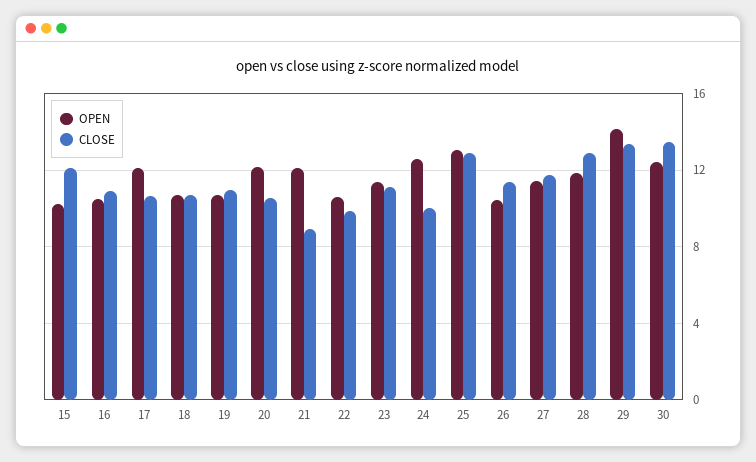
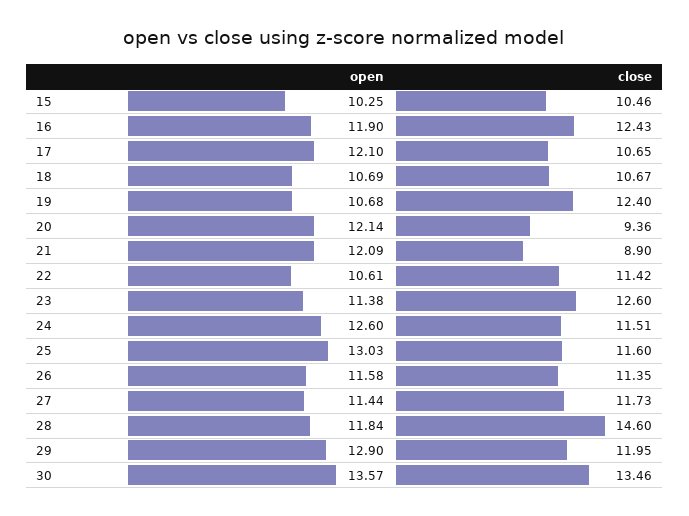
CLOSE, 15: 12 -> 10.46
OPEN, 16: 10.5 -> 11.9
CLOSE, 16: 11 -> 12.43
CLOSE, 19: 11 -> 12.4
CLOSE, 20: 10.5 -> 9.36
CLOSE, 22: 10 -> 11.42
CLOSE, 23: 11 -> 12.6
CLOSE, 24: 10 -> 11.51
CLOSE, 25: 13 -> 11.6
OPEN, 26: 10.5 -> 11.58
CLOSE, 28: 13 -> 14.6
OPEN, 29: 14 -> 12.9
CLOSE, 29: 13.5 -> 11.95
OPEN, 30: 12.5 -> 13.57

